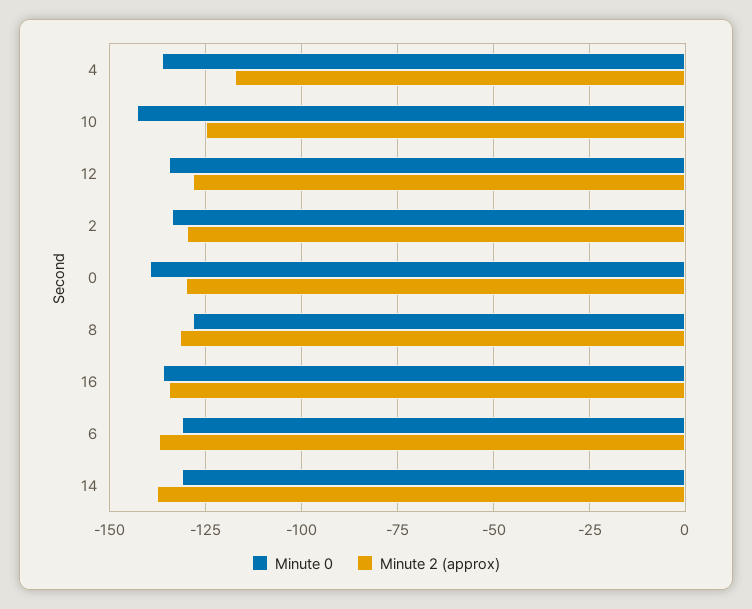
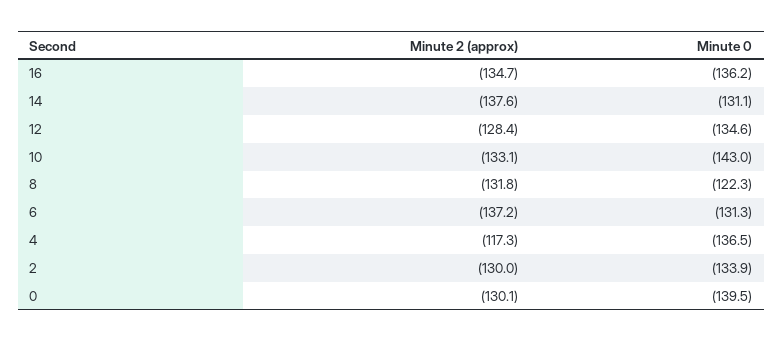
Minute 2 (approx), 10: -125 -> -133.1
Minute 0, 8: -127.5 -> -122.3

